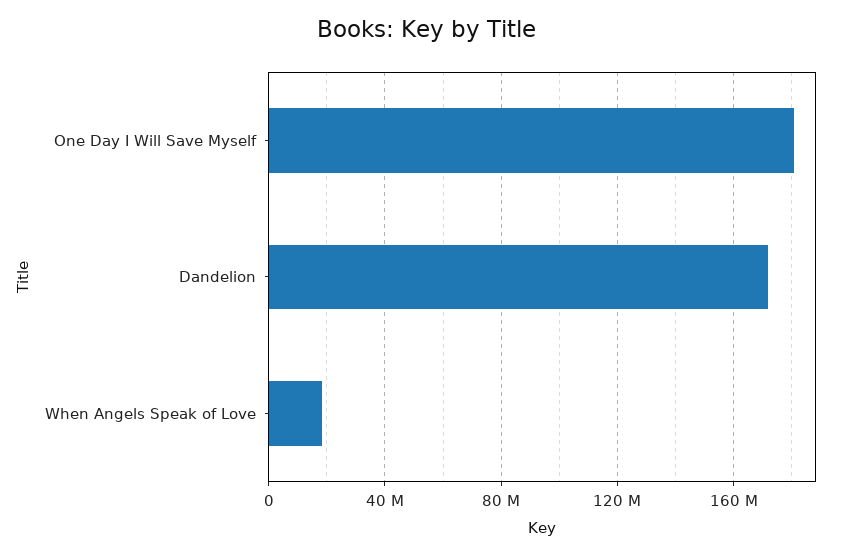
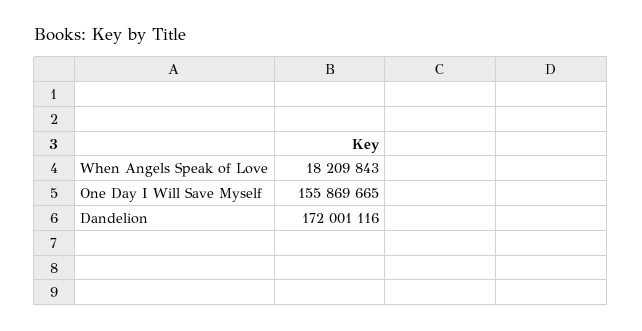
One Day I Will Save Myself: 180000000 -> 155869665

